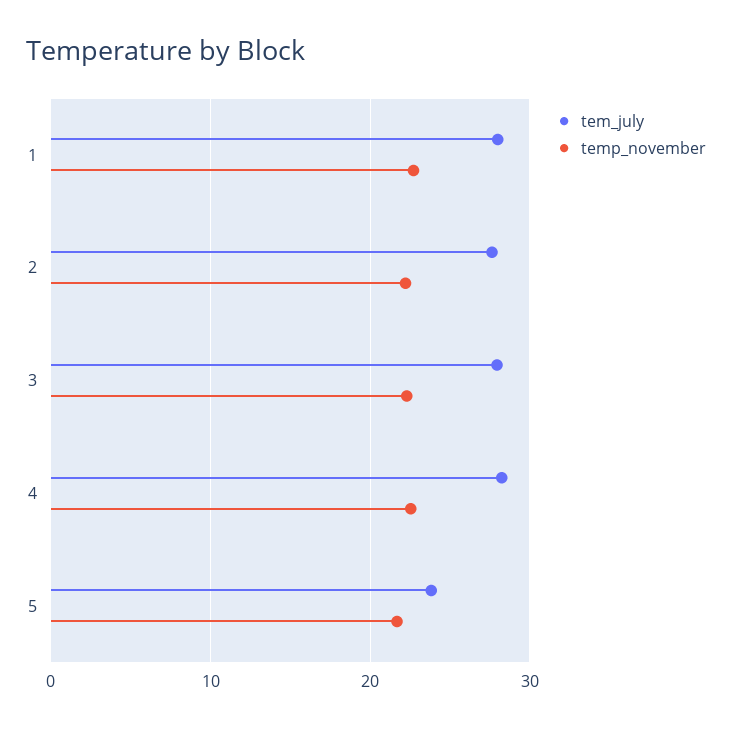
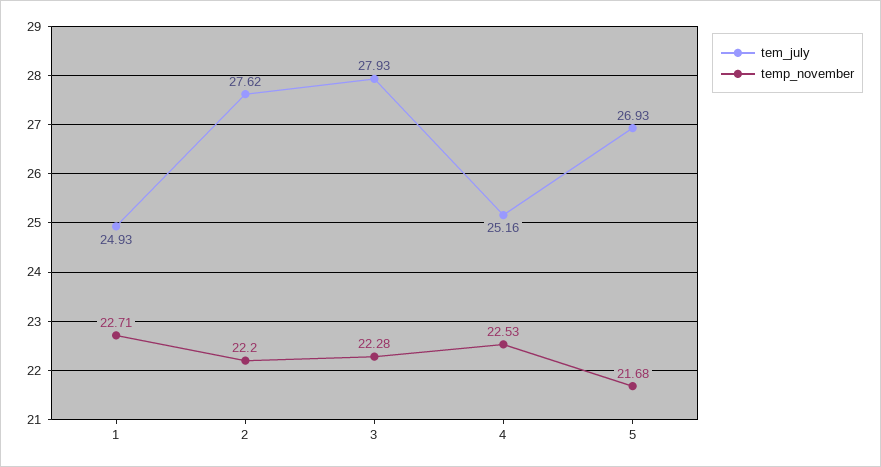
tem_july, 1: 28 -> 24.93
tem_july, 4: 28 -> 25.16
tem_july, 5: 24 -> 26.93

